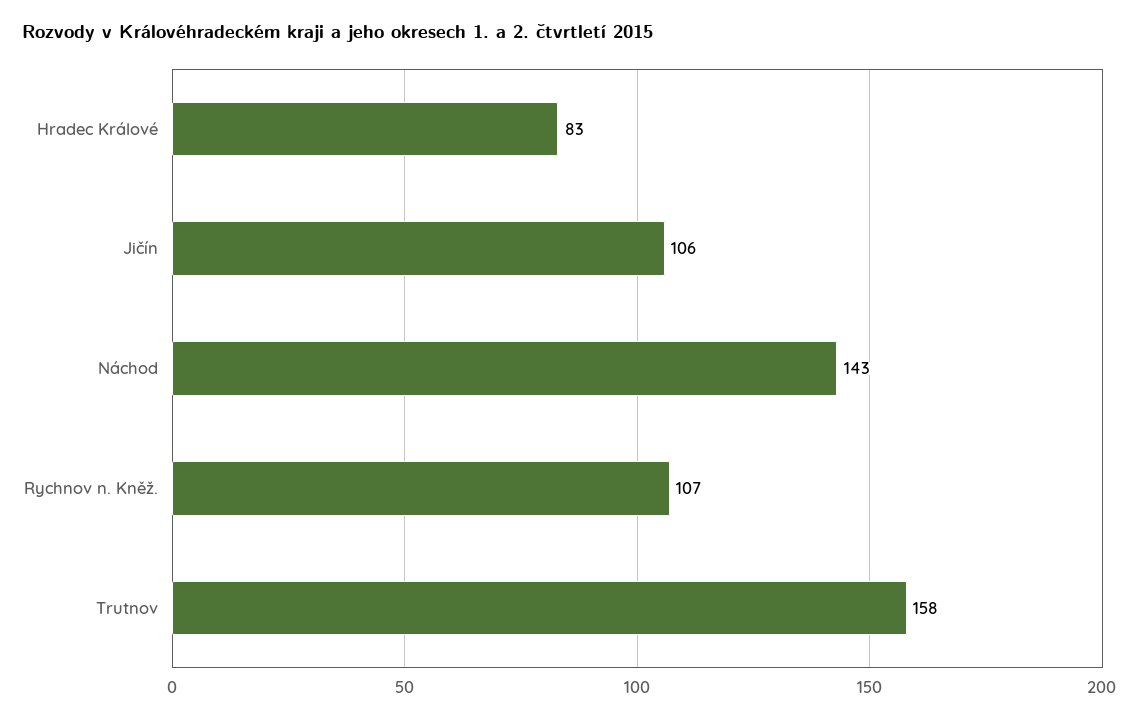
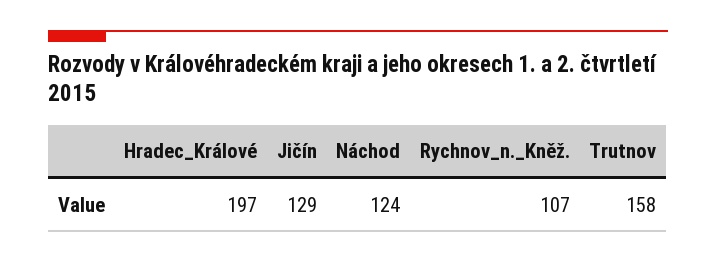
Hradec Králové: 83 -> 197
Jičín: 106 -> 129
Náchod: 143 -> 124

